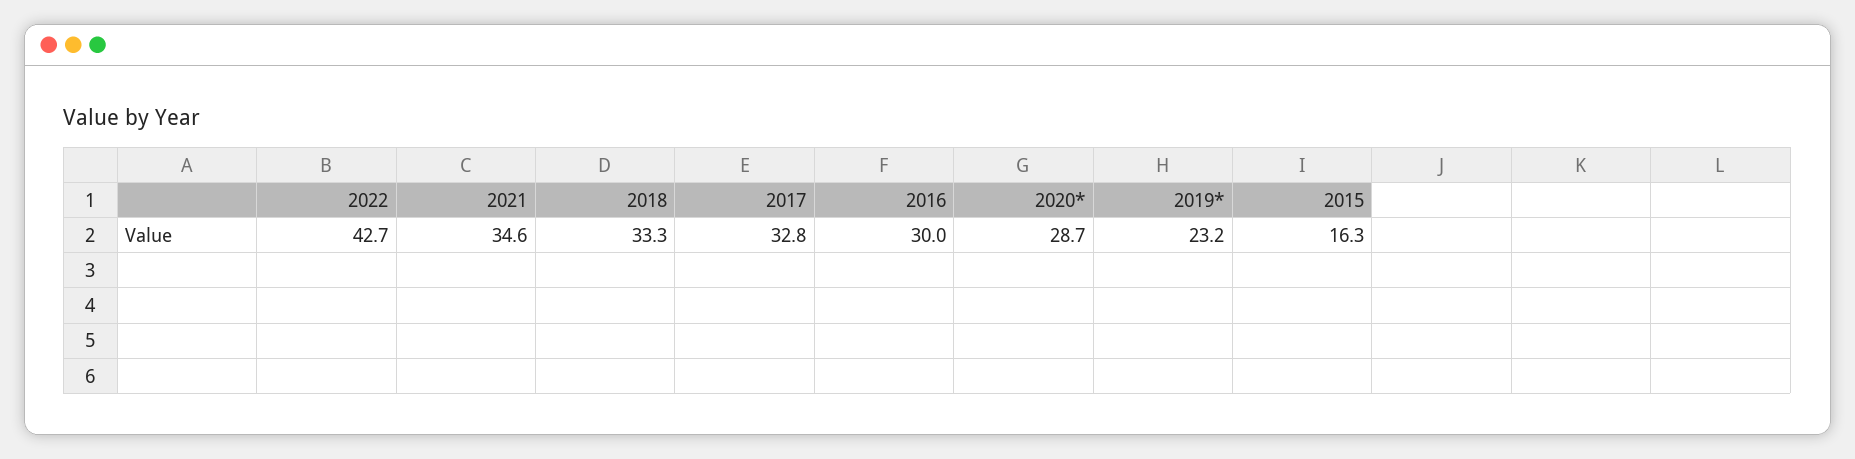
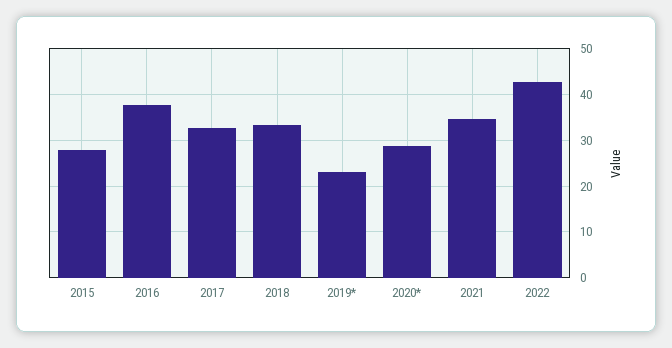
2016: 30 -> 38
2015: 16.3 -> 28

